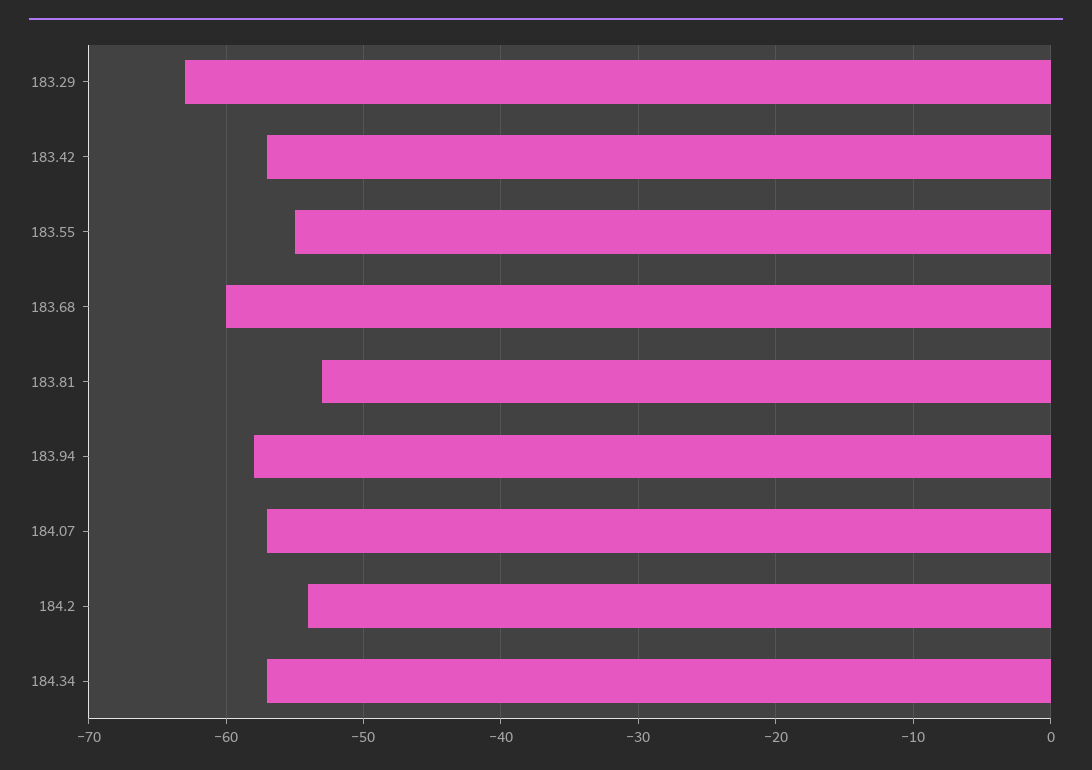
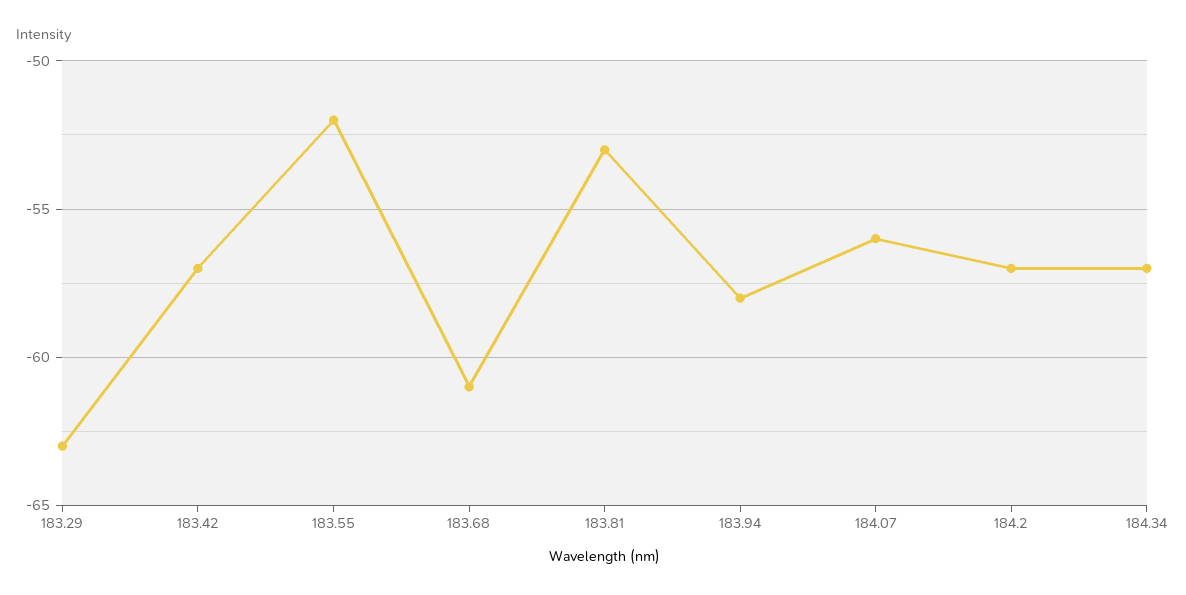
183.55: -55 -> -52
183.68: -60 -> -61
184.07: -57 -> -56
184.2: -54 -> -57

